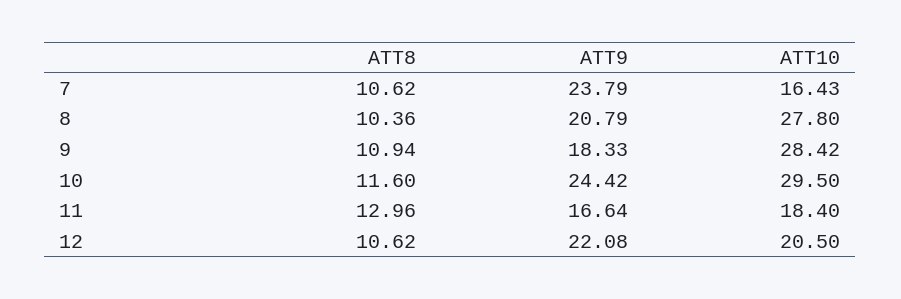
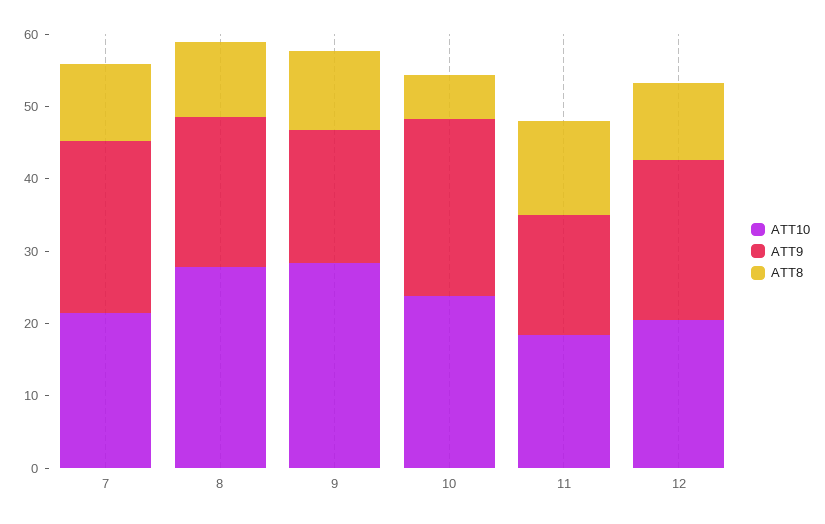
ATT10, 7: 16.43 -> 22
ATT8, 10: 11.6 -> 6
ATT10, 10: 29.5 -> 24

